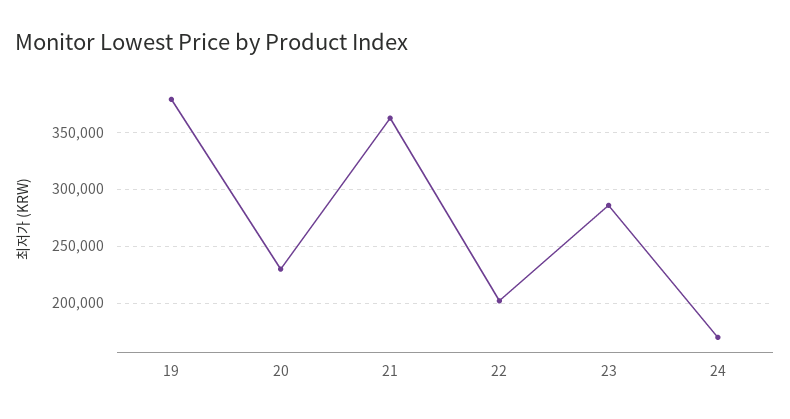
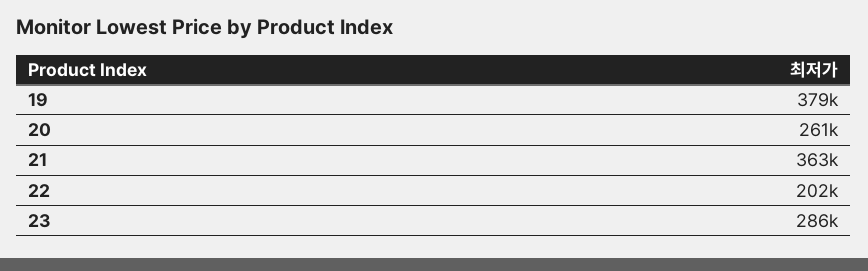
20: 230000 -> 261000
24: 170000 -> none

